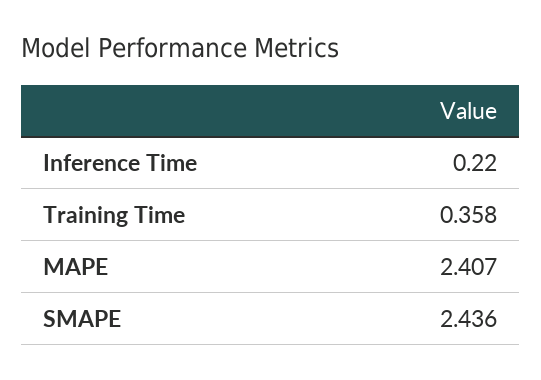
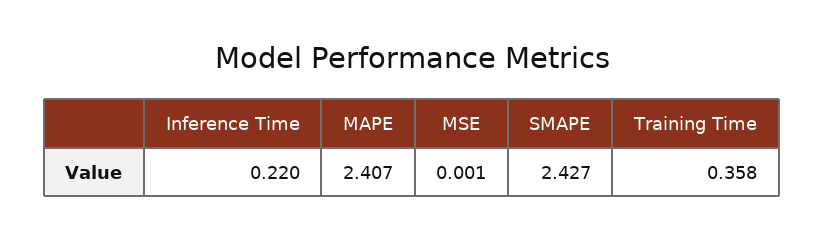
SMAPE: 2.436 -> 2.427
MSE: none -> 0.001

